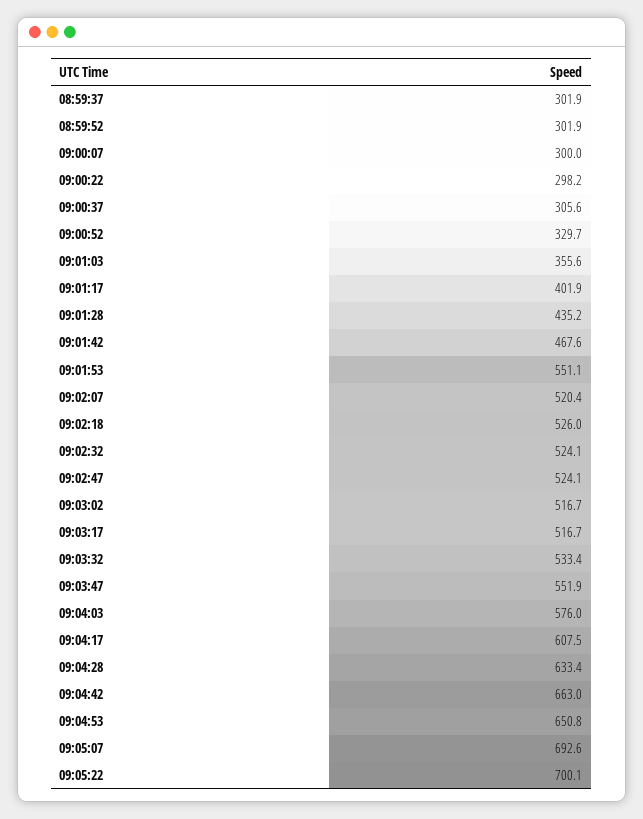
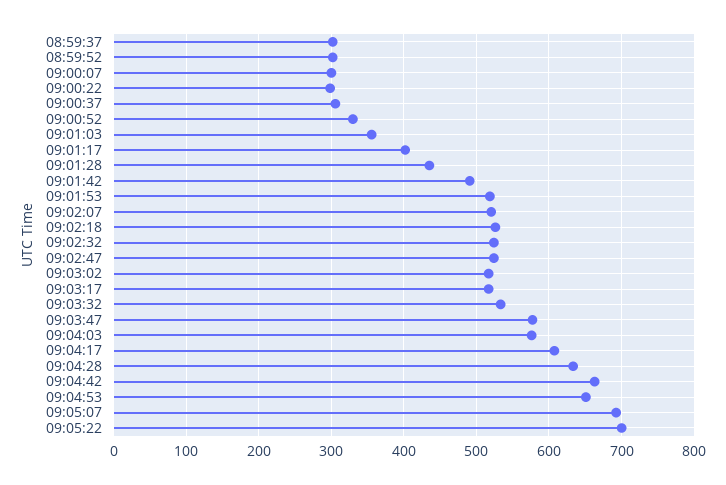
09:01:42: 467.6 -> 490
09:01:53: 551.1 -> 520
09:03:47: 551.9 -> 580

